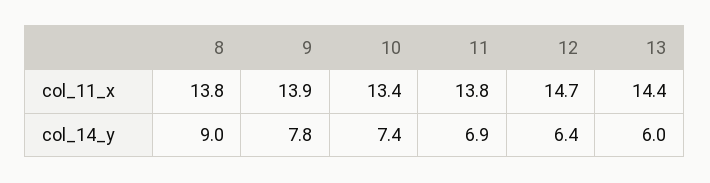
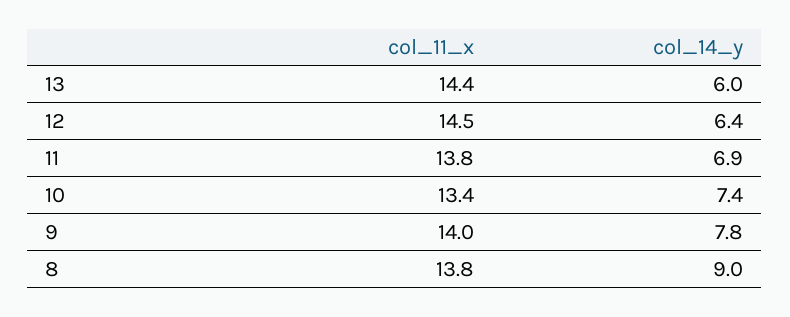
9, col_11_x: 13.9 -> 14
12, col_11_x: 14.7 -> 14.5

